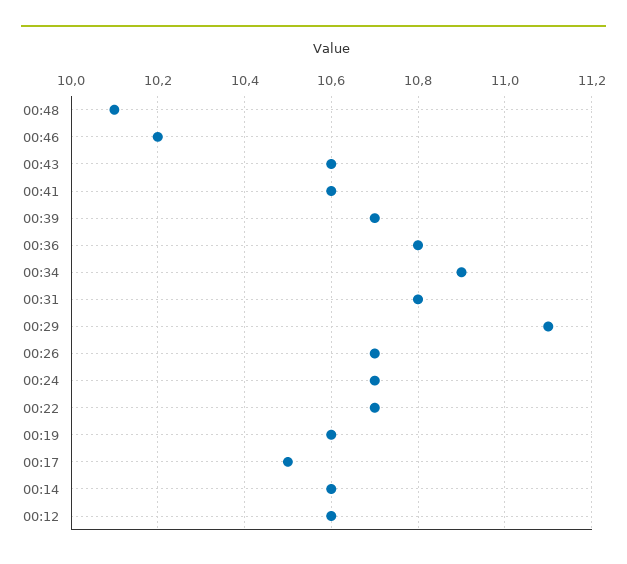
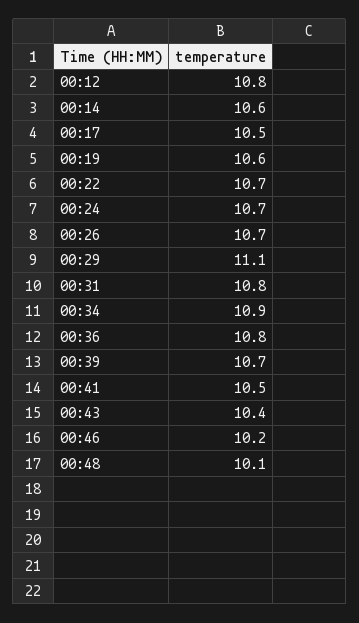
00:43: 10.6 -> 10.4
00:41: 10.6 -> 10.5
00:12: 10.6 -> 10.8

